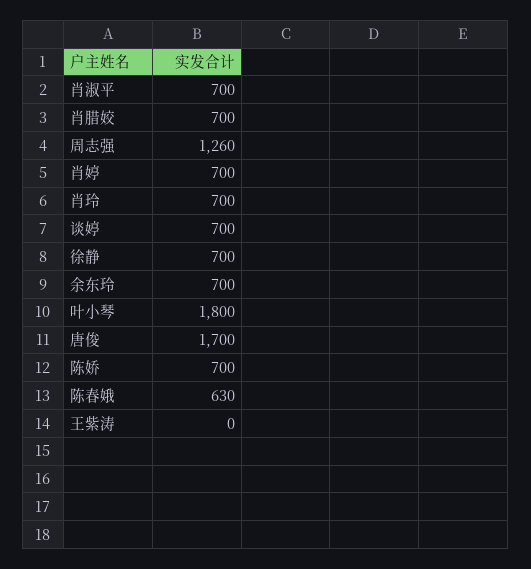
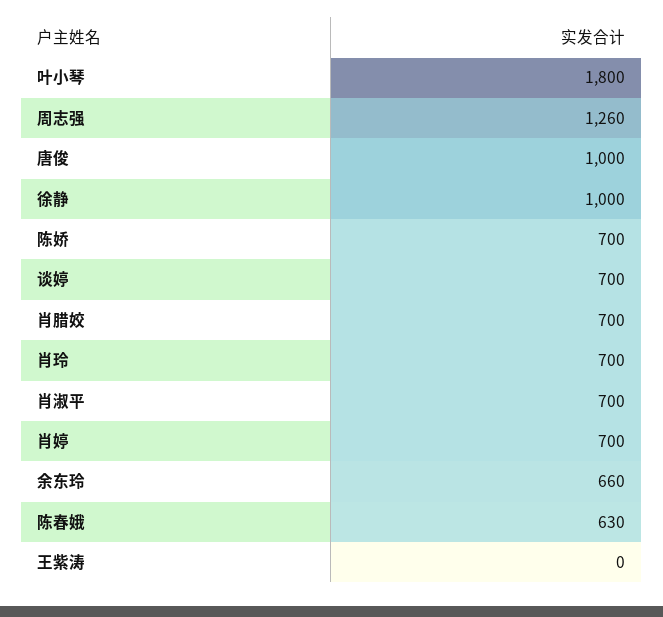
徐静: 700 -> 1000
余东玲: 700 -> 660
唐俊: 1700 -> 1000

